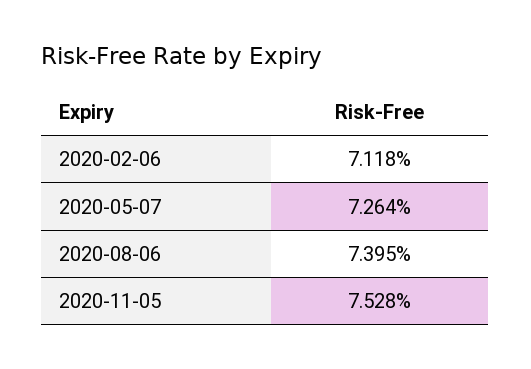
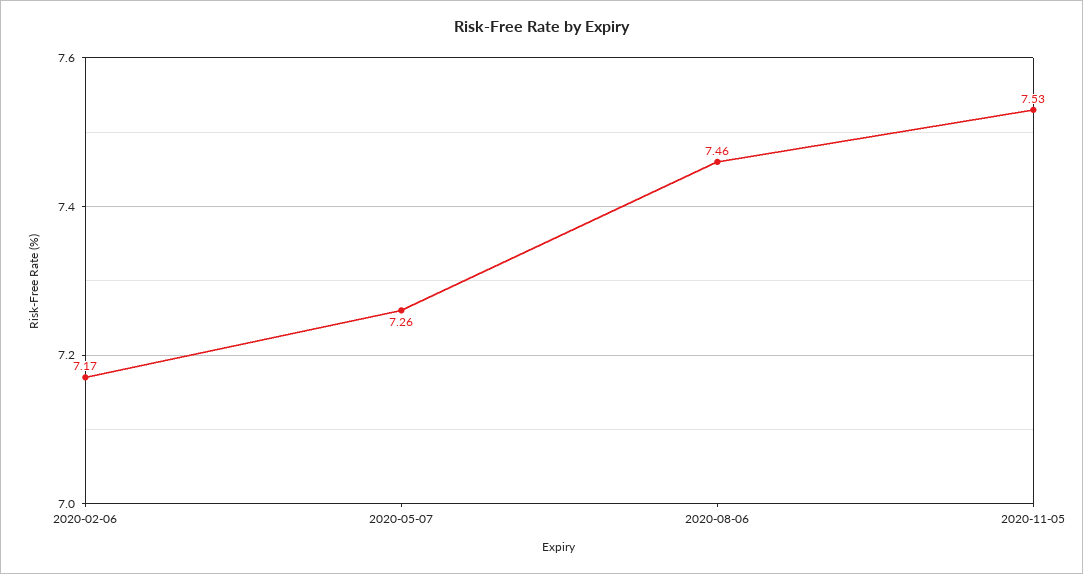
2020-02-06: 7.118 -> 7.17
2020-08-06: 7.395 -> 7.46

